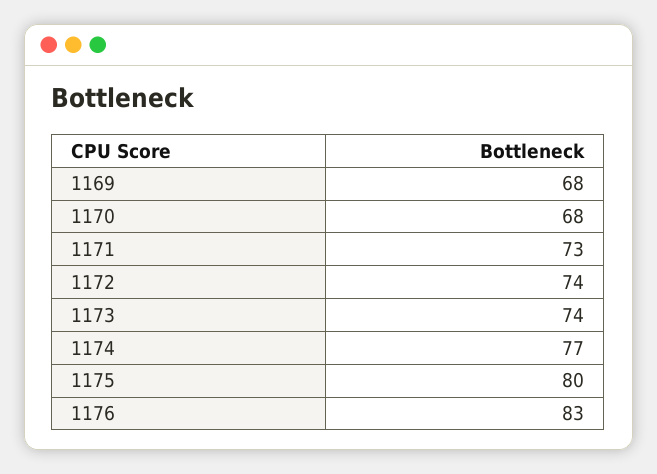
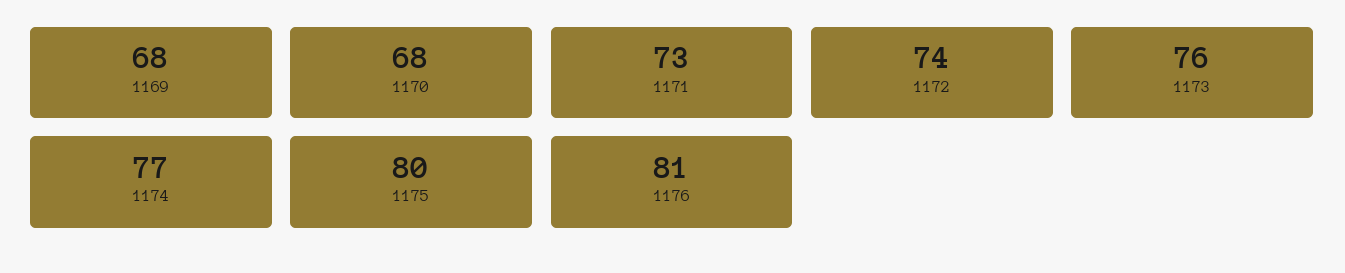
1173: 74 -> 76
1176: 83 -> 81

